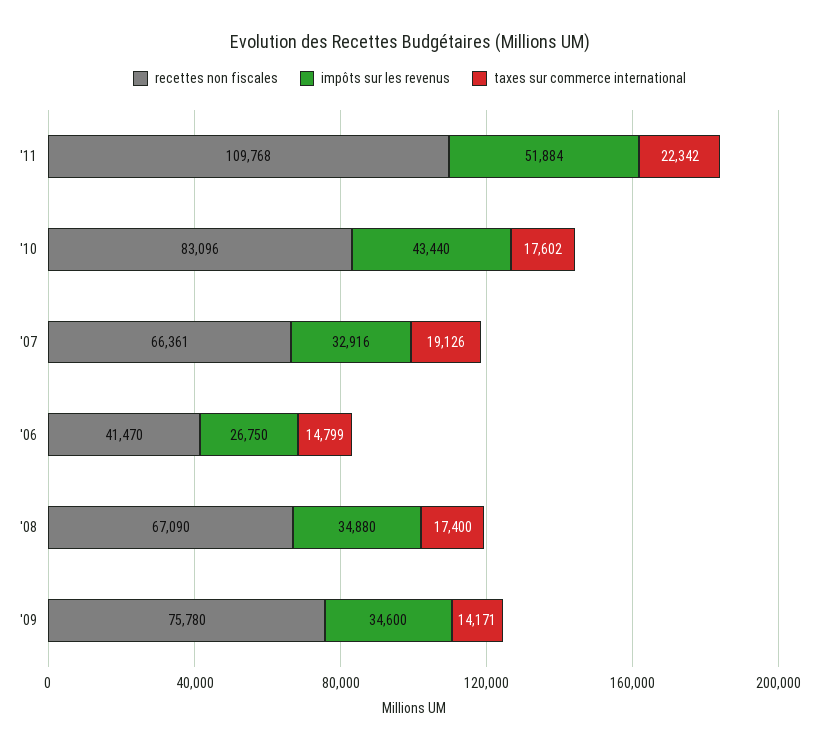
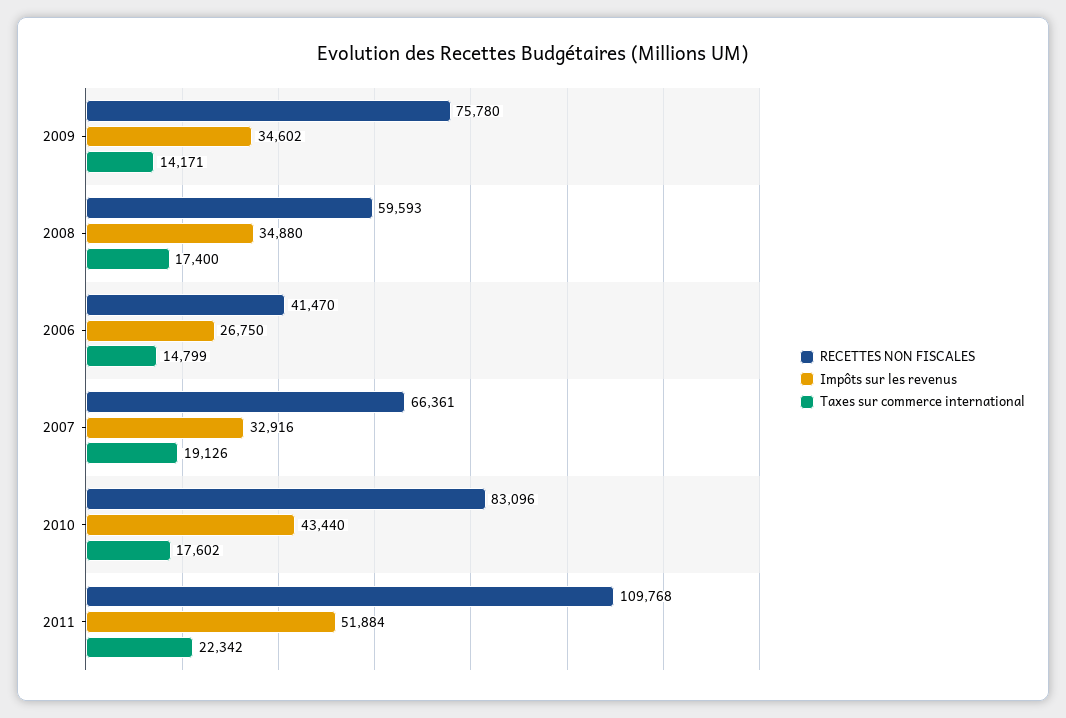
recettes non fiscales, '08: 67090 -> 59593
impôts sur les revenus, '09: 34600 -> 34602

